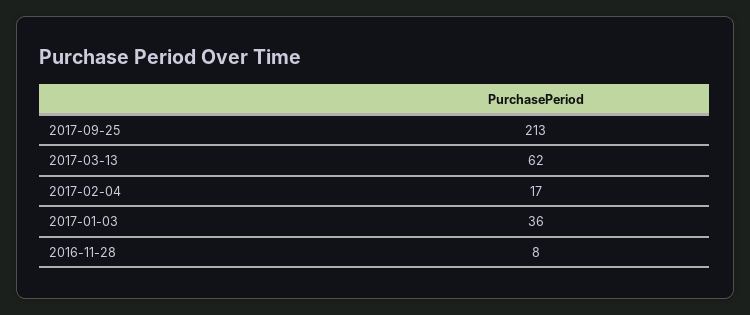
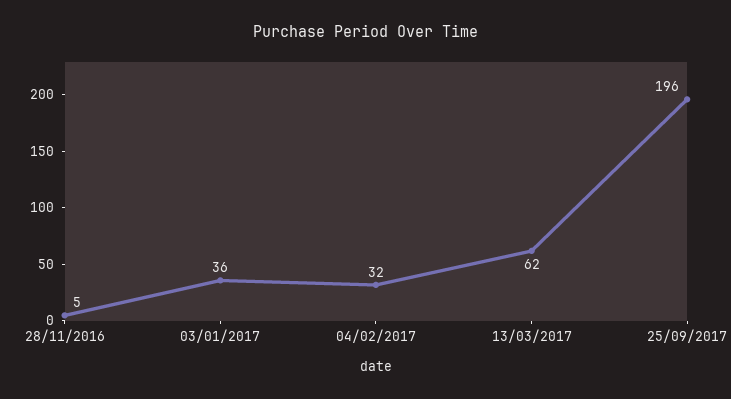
2017-09-25: 213 -> 196
2017-02-04: 17 -> 32
2016-11-28: 8 -> 5

